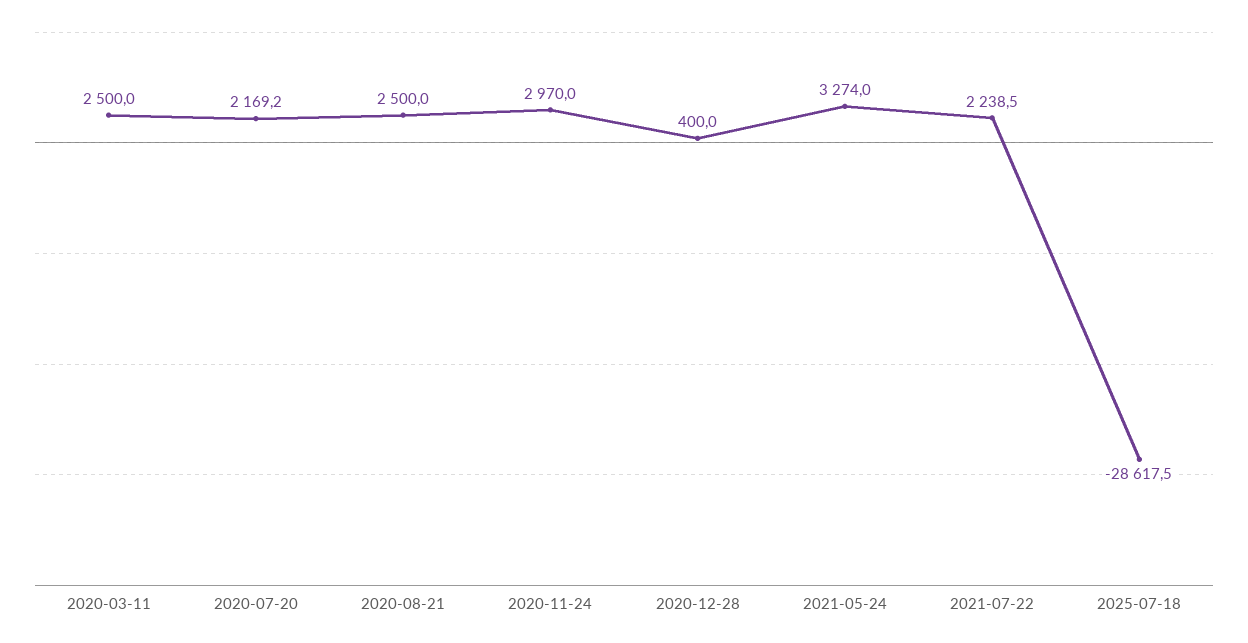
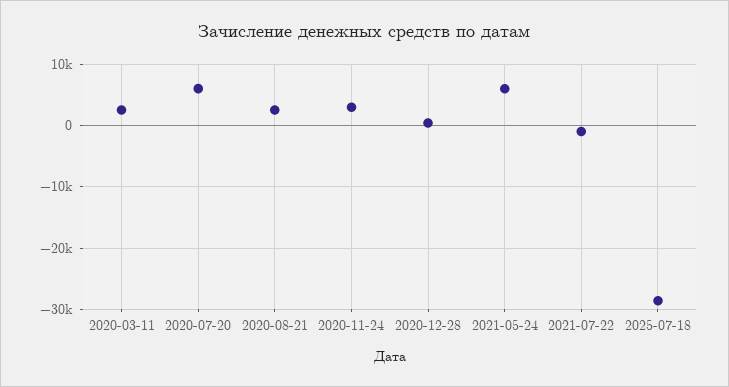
2020-07-20: 2169.2 -> 6000
2021-05-24: 3274 -> 6000
2021-07-22: 2238.5 -> -1000

